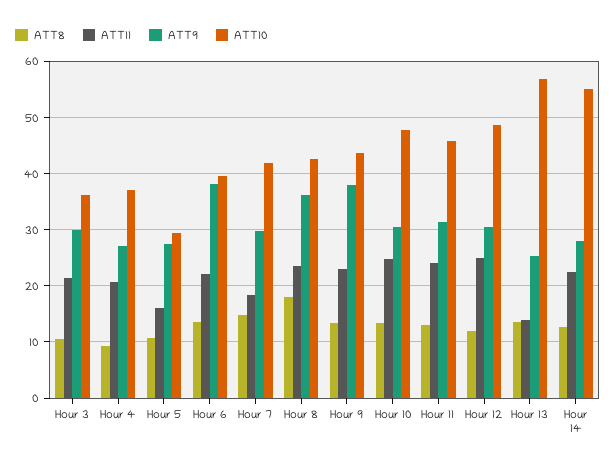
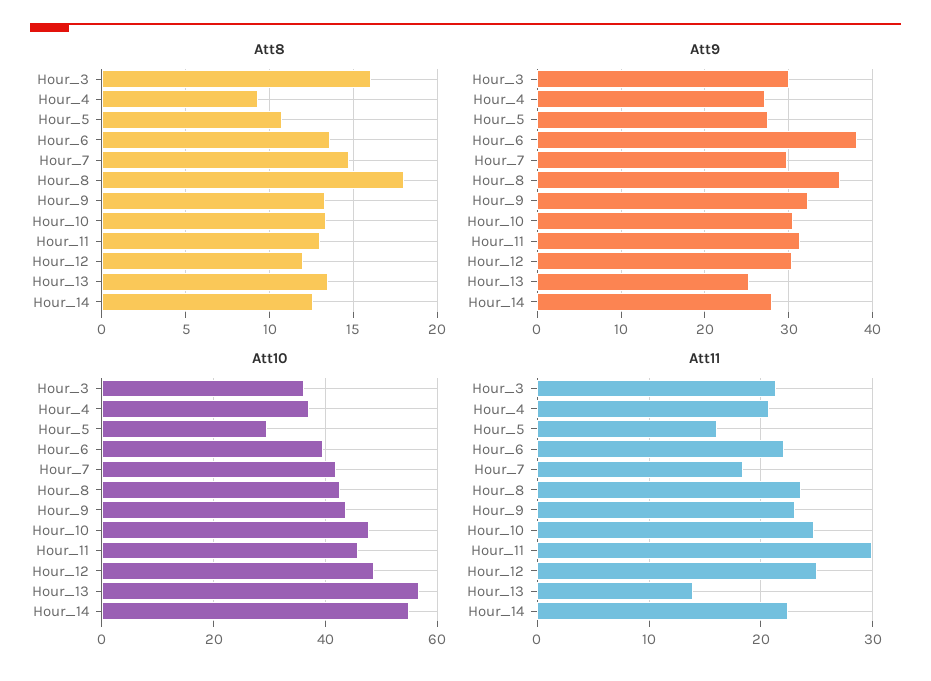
ATT8, Hour 3: 10 -> 16
ATT9, Hour 9: 38 -> 32
ATT11, Hour 11: 24 -> 30

